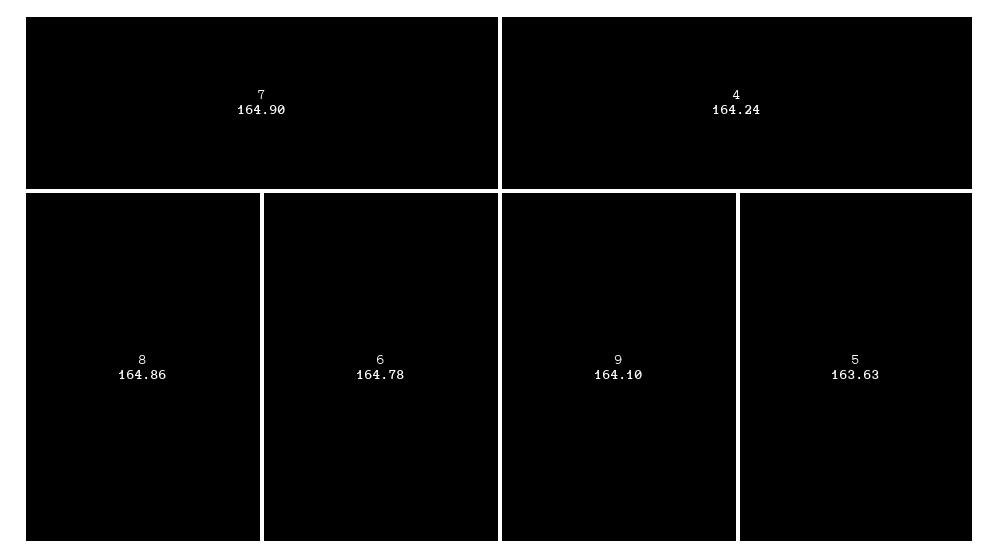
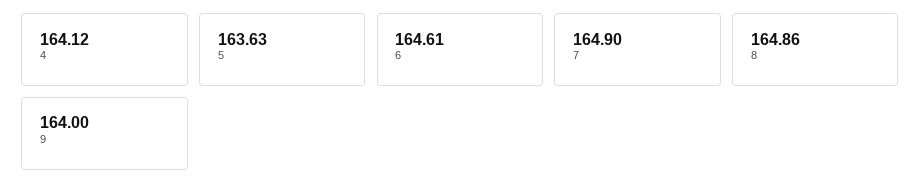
6: 164.78 -> 164.61
4: 164.24 -> 164.12
9: 164.1 -> 164

